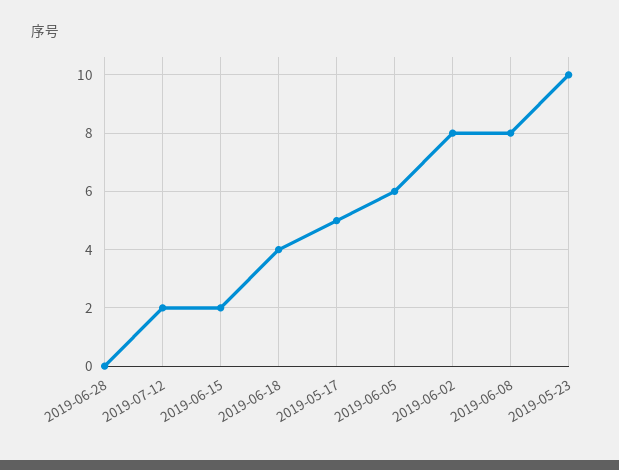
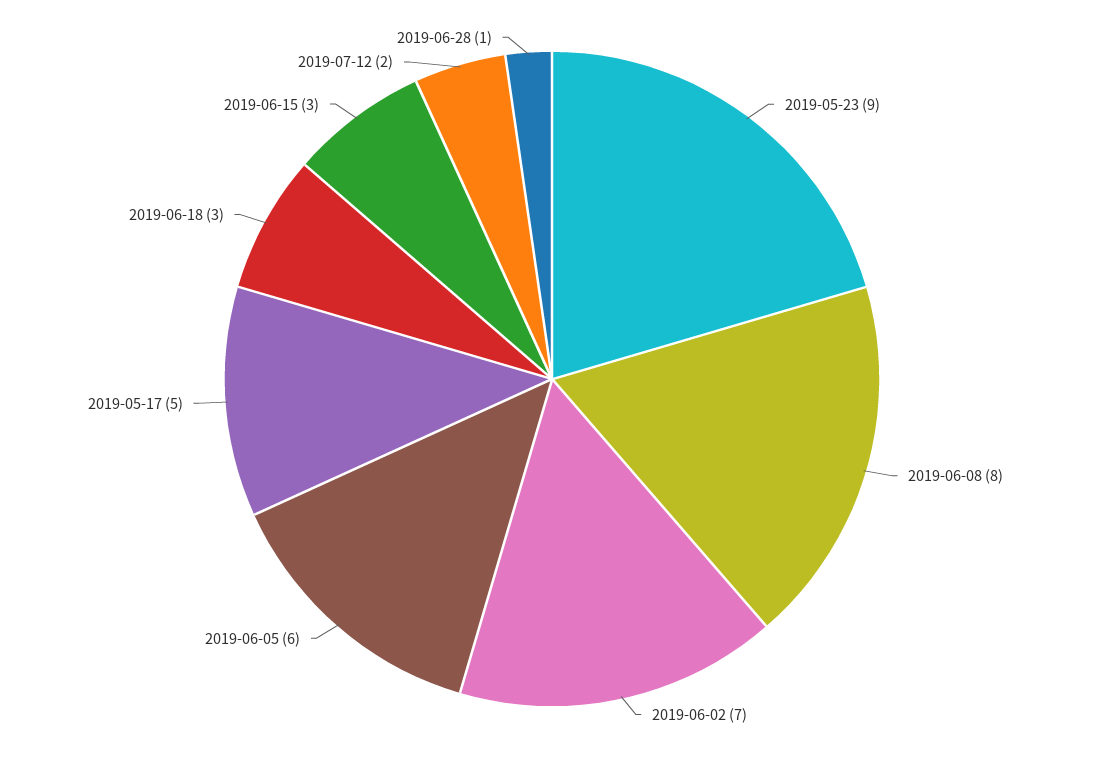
2019-06-28: 0 -> 1
2019-06-15: 2 -> 3
2019-06-18: 4 -> 3
2019-06-02: 8 -> 7
2019-05-23: 10 -> 9

